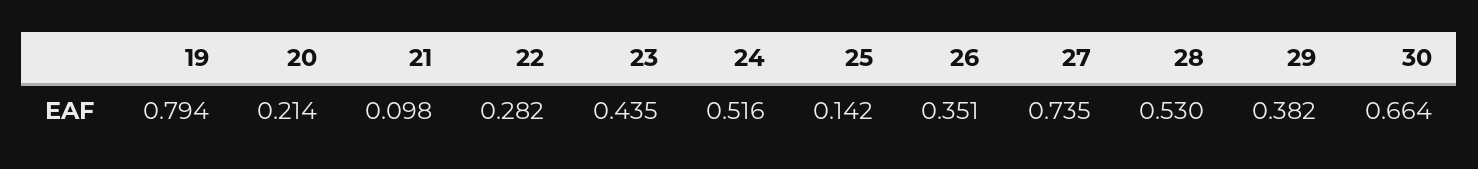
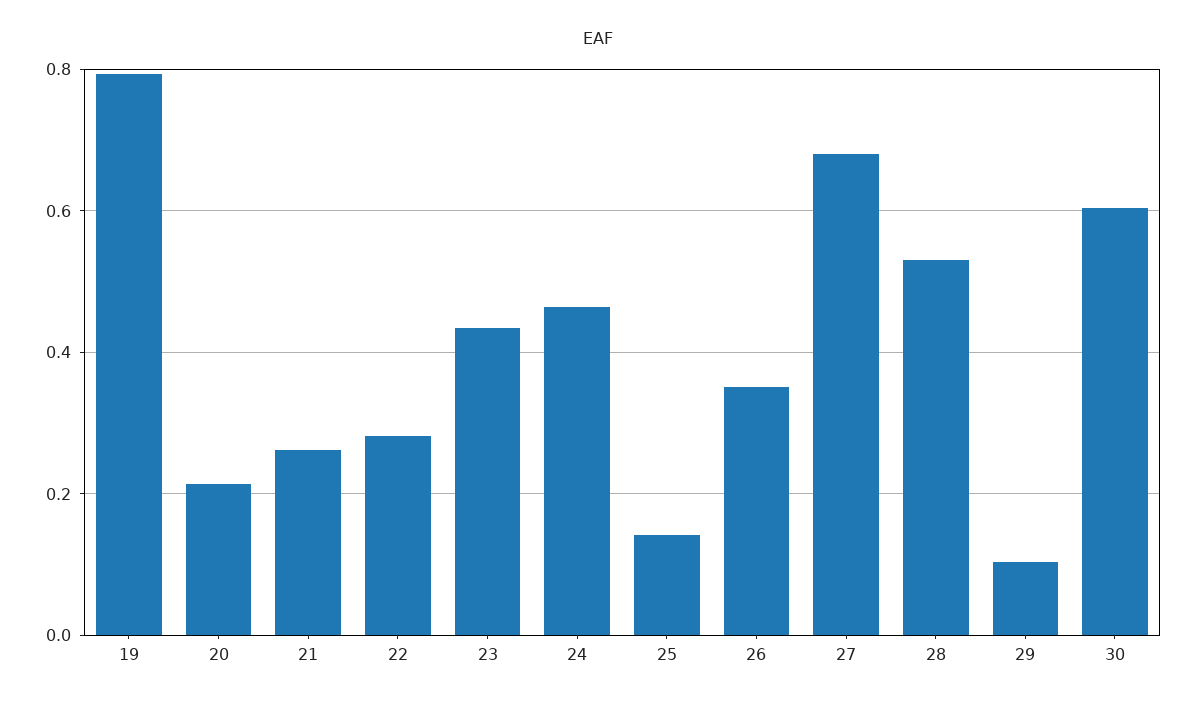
21: 0.098 -> 0.26
24: 0.516 -> 0.46
27: 0.735 -> 0.68
29: 0.382 -> 0.1
30: 0.664 -> 0.6

